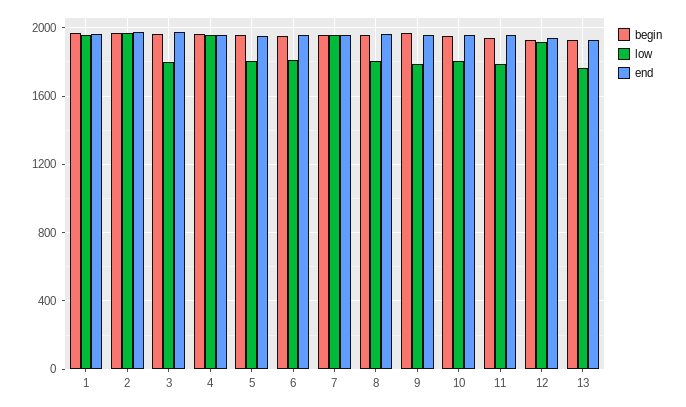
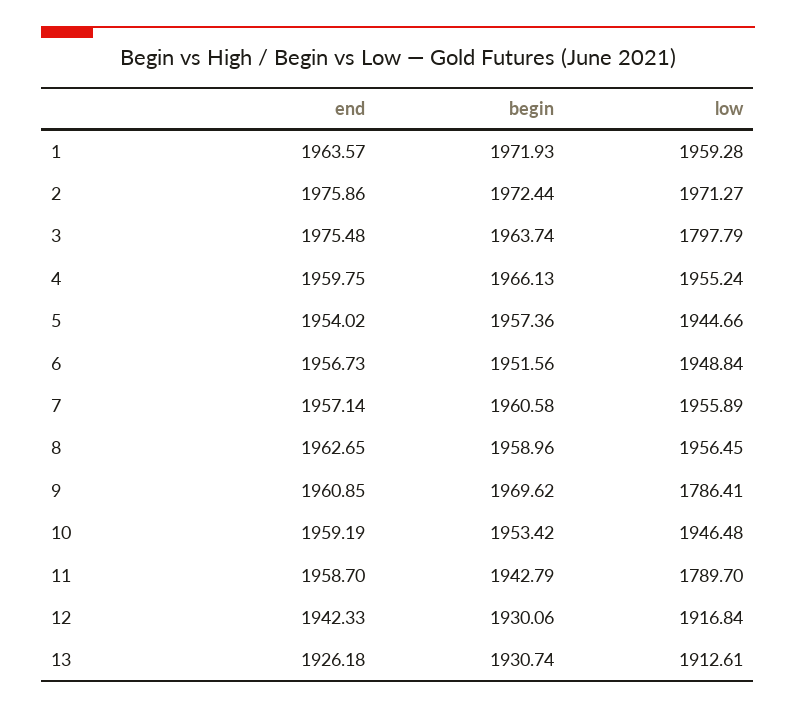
low, 5: 1800 -> 1944.66
low, 6: 1800 -> 1948.84
low, 8: 1800 -> 1956.45
low, 10: 1800 -> 1946.48
low, 13: 1750 -> 1912.61

